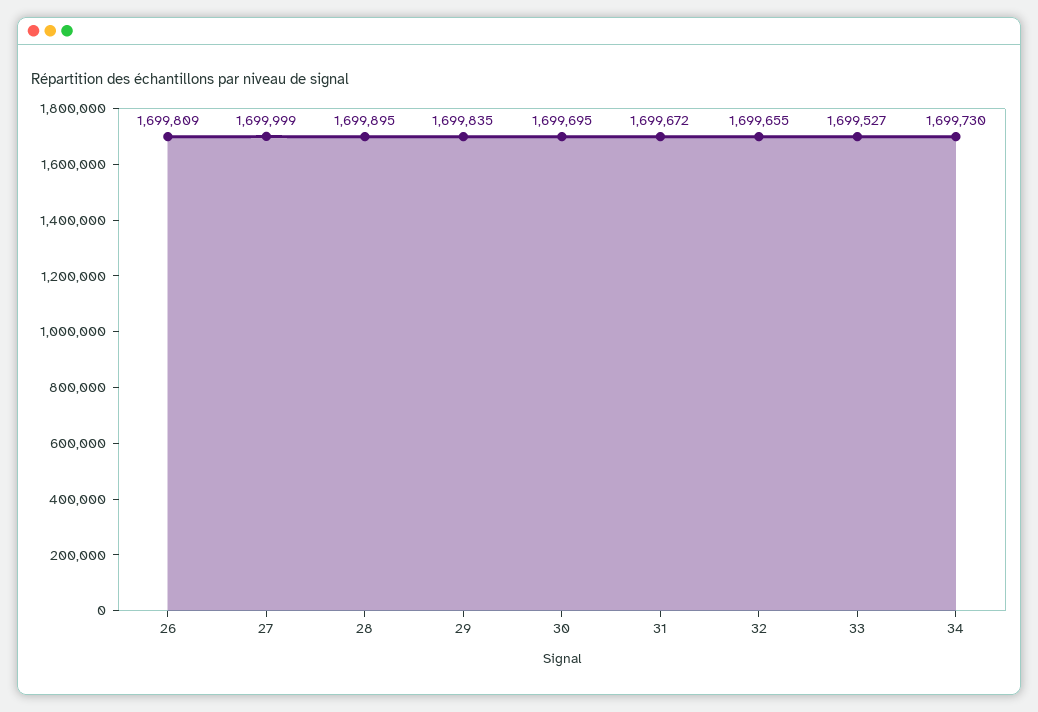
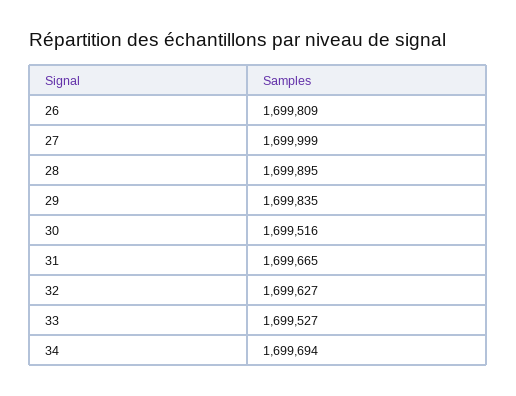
30: 1699695 -> 1699516
31: 1699672 -> 1699665
32: 1699655 -> 1699627
34: 1699730 -> 1699694

